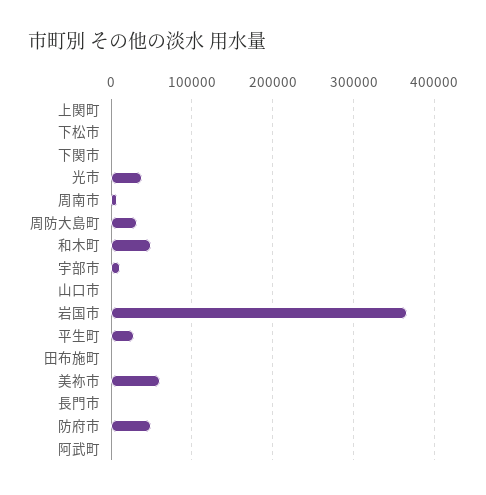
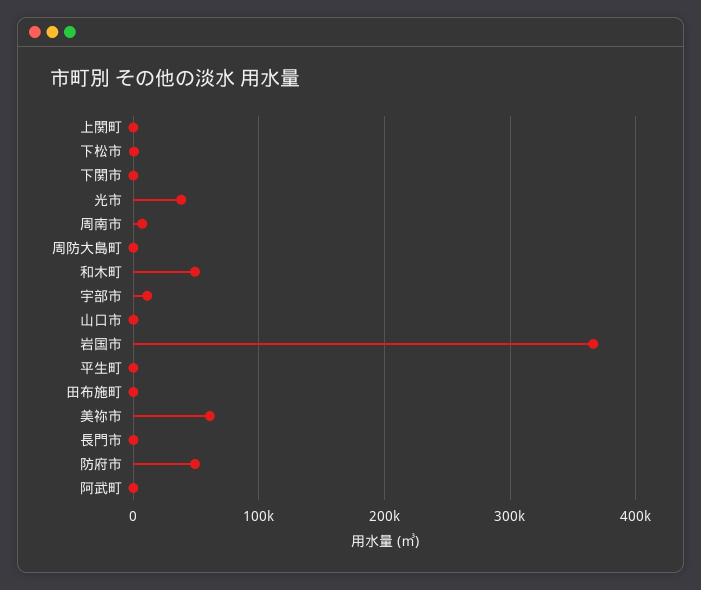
周防大島町: 30000 -> 0
平生町: 30000 -> 0

